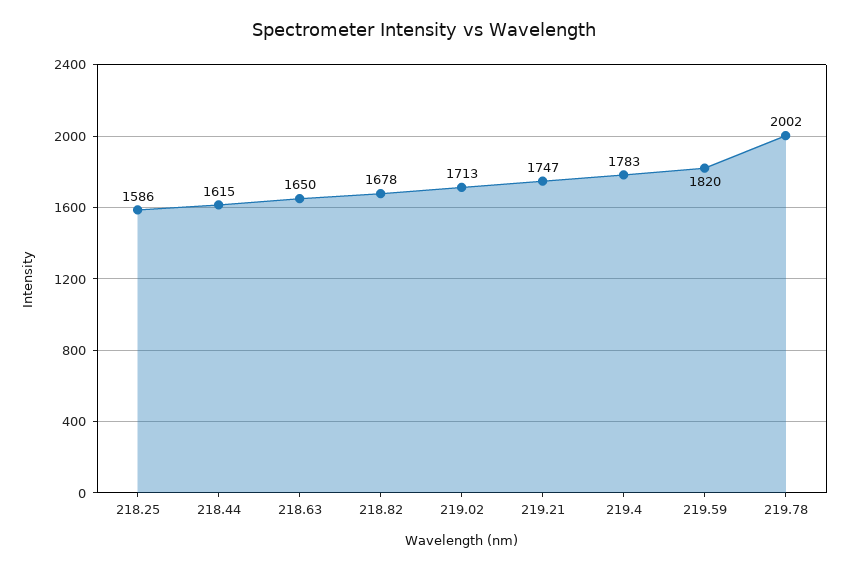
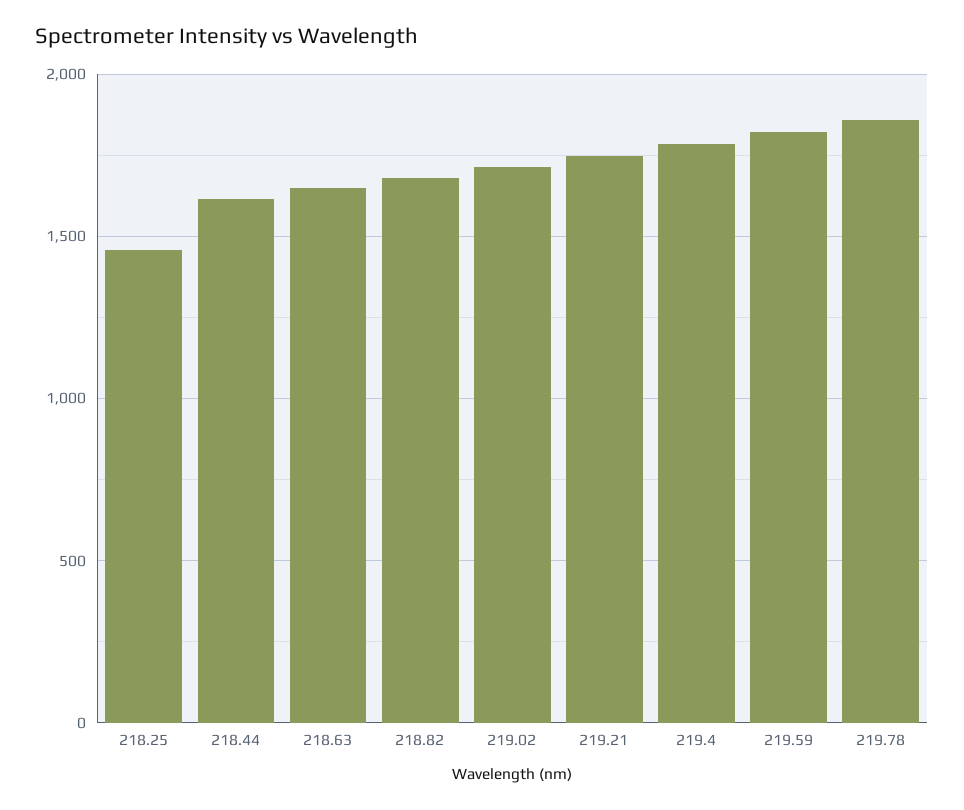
218.25: 1586 -> 1450
219.78: 2002 -> 1850

